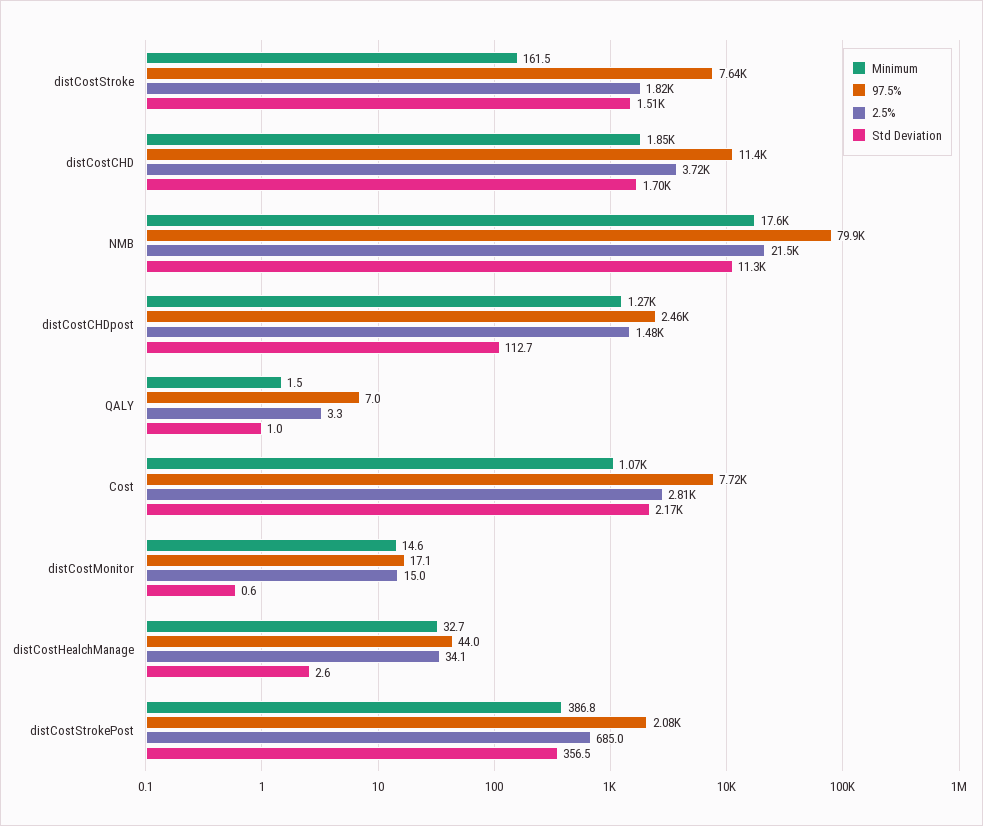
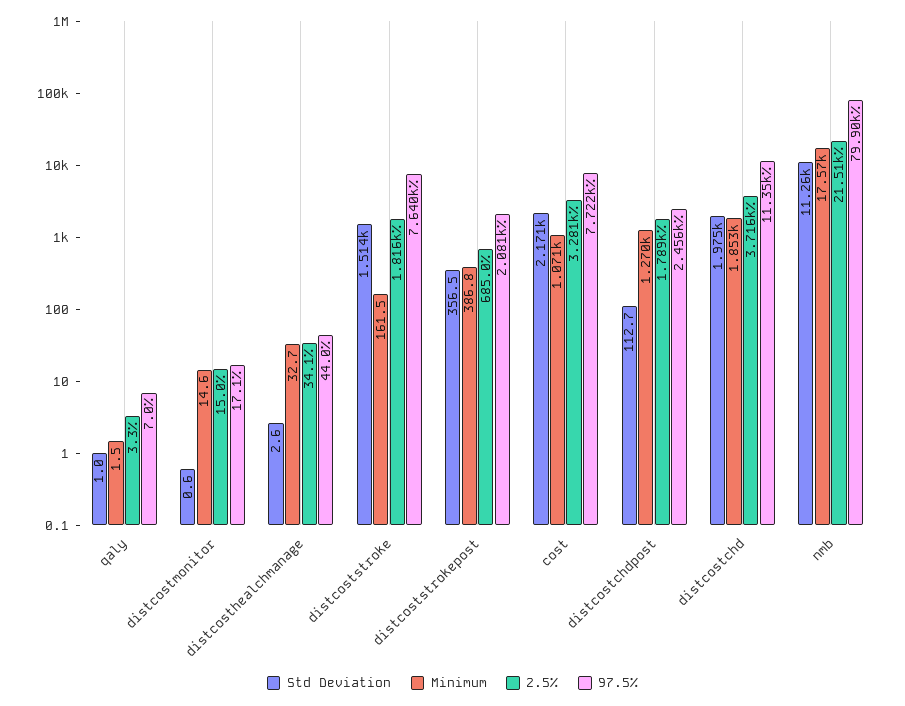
Std Deviation, distCostCHD: 1700 -> 1975
2.5%, distCostCHDpost: 1480 -> 1789
2.5%, Cost: 2810 -> 3281

